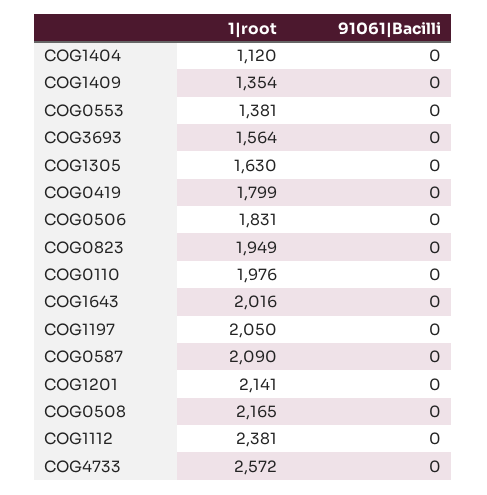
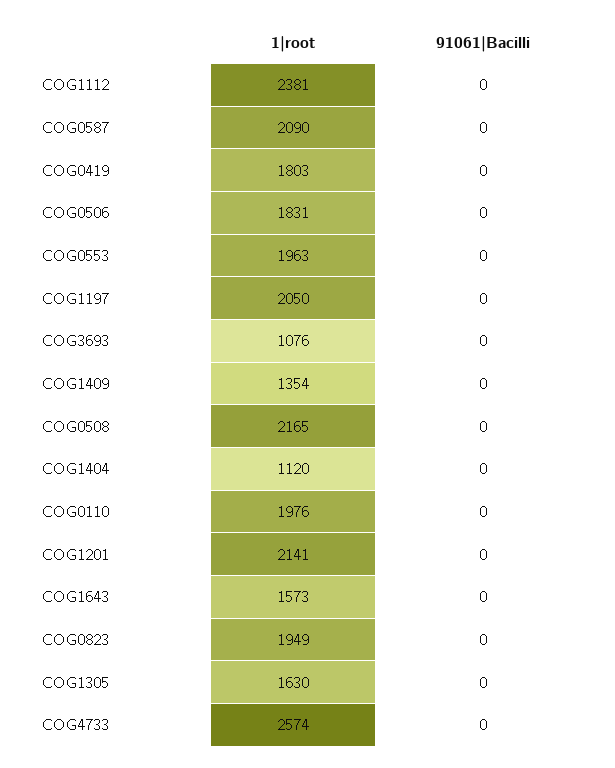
1|root, COG0553: 1381 -> 1963
1|root, COG3693: 1564 -> 1076
1|root, COG0419: 1799 -> 1803
1|root, COG1643: 2016 -> 1573
1|root, COG4733: 2572 -> 2574

